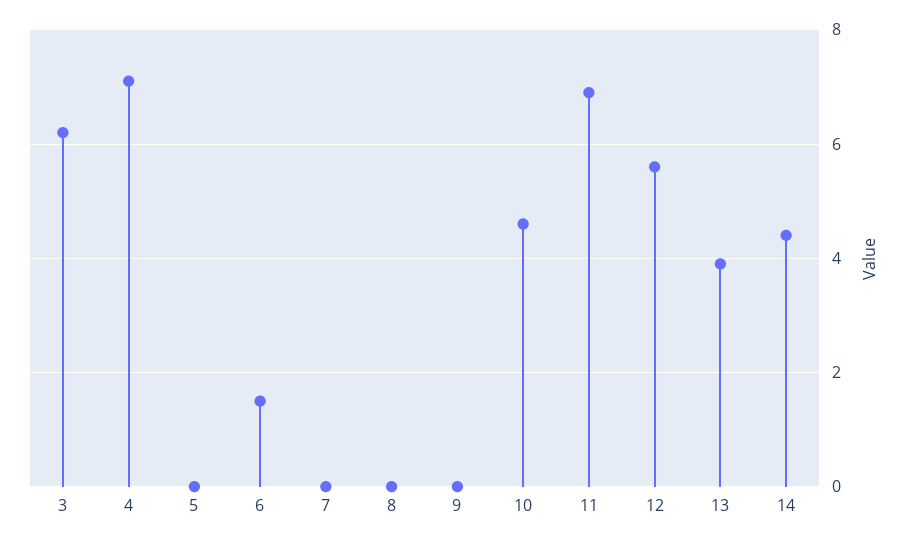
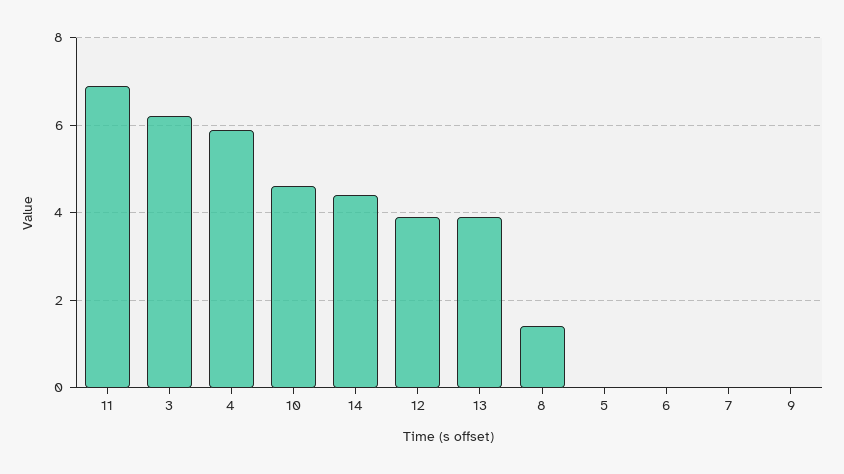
4: 7 -> 6
6: 1.5 -> 0
8: 0 -> 1.5
12: 5.5 -> 4

